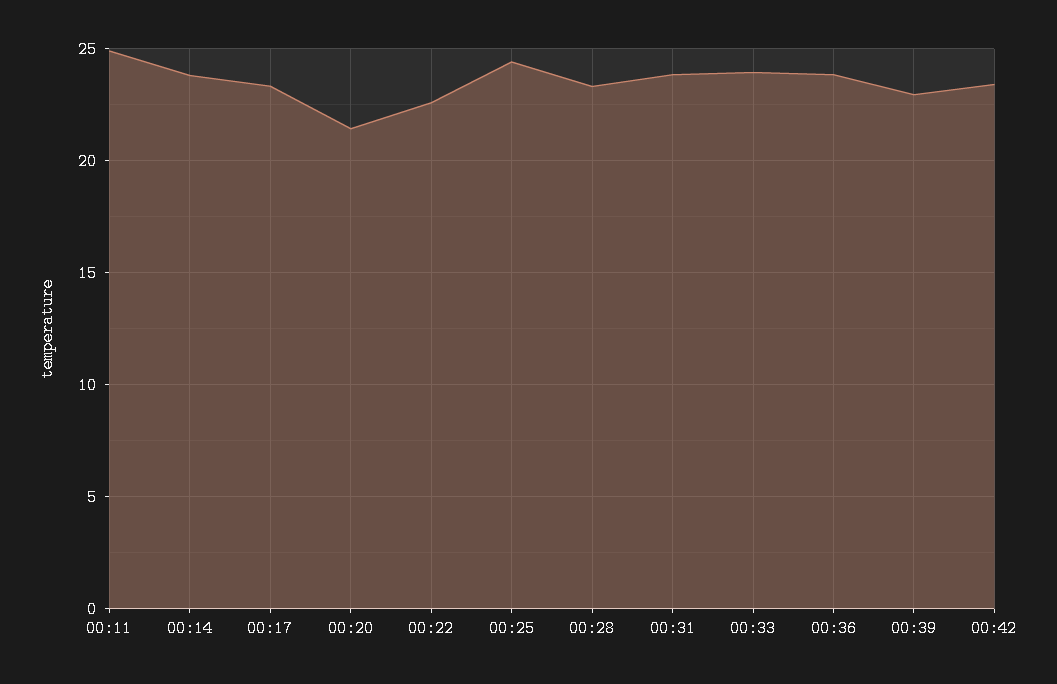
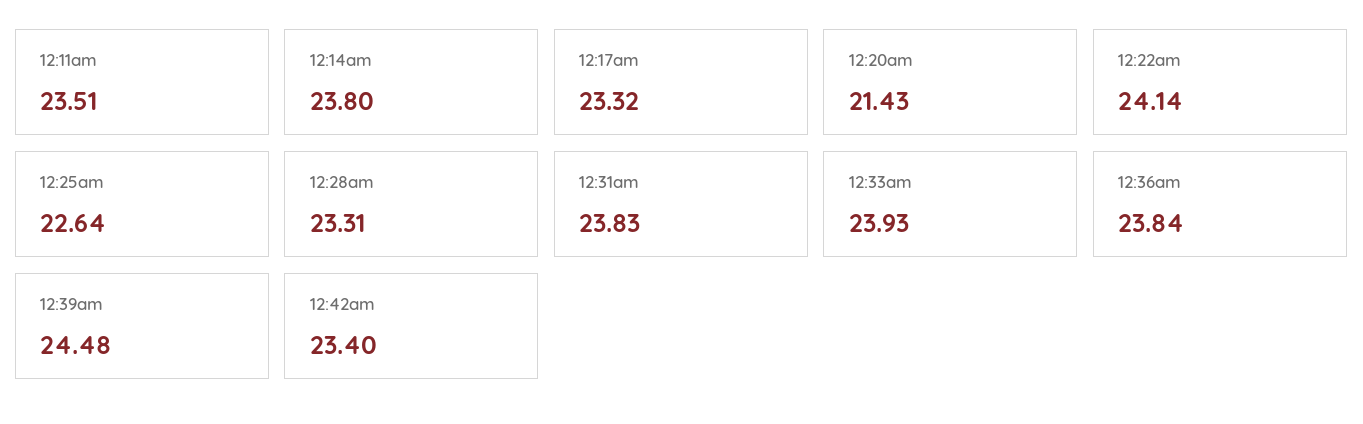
00:11: 25 -> 23.51
00:22: 22.5 -> 24.14
00:25: 24.5 -> 22.64
00:39: 23 -> 24.48

